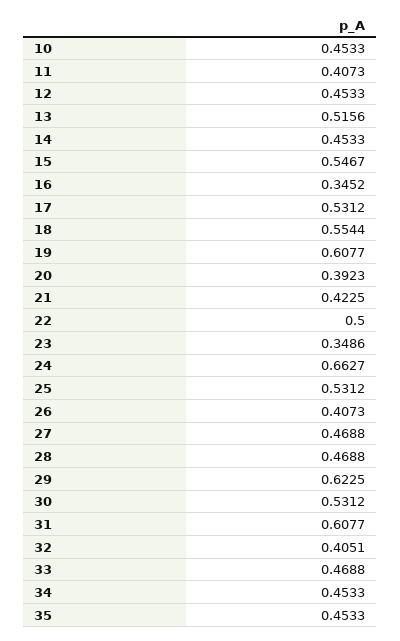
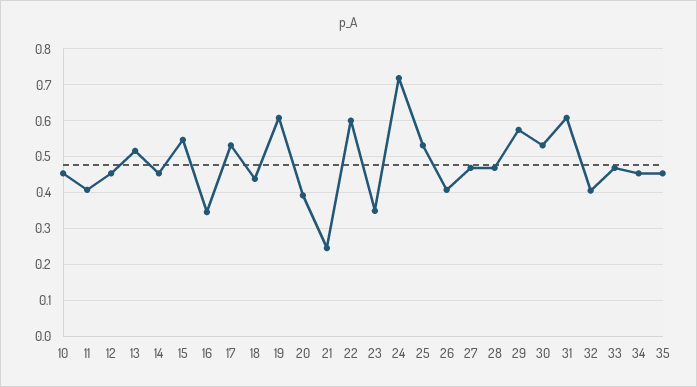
18: 0.5544 -> 0.44
21: 0.4225 -> 0.24
22: 0.5 -> 0.6
24: 0.6627 -> 0.72
29: 0.6225 -> 0.58

